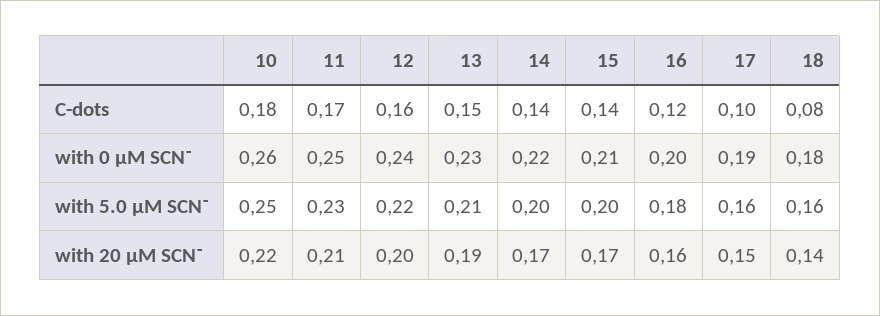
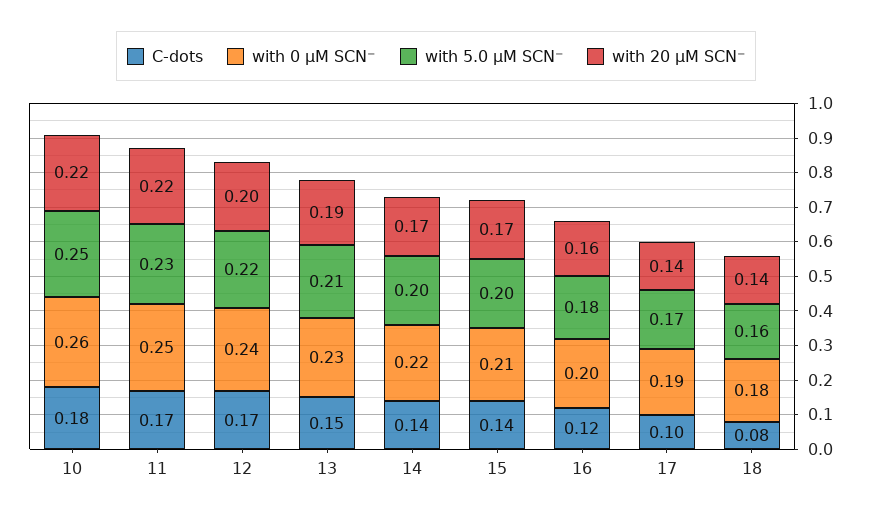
C-dots, 12: 0.16 -> 0.17
with 5.0 μM SCN⁻, 17: 0.16 -> 0.17
with 20 μM SCN⁻, 11: 0.21 -> 0.22
with 20 μM SCN⁻, 17: 0.15 -> 0.14

